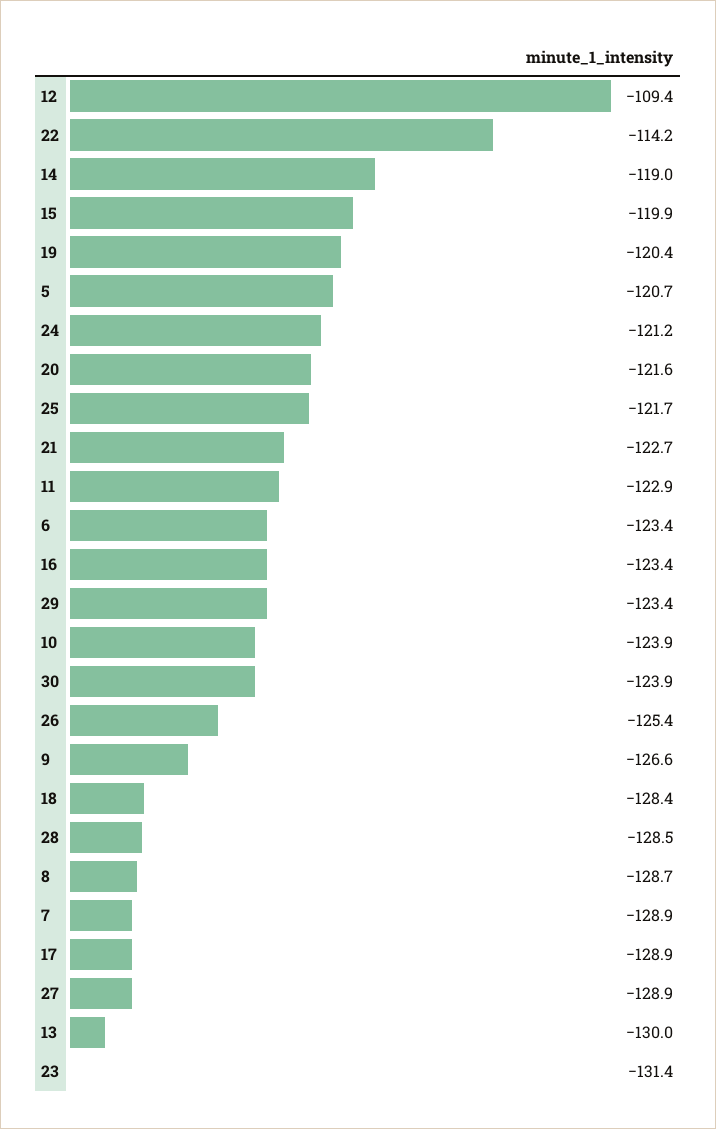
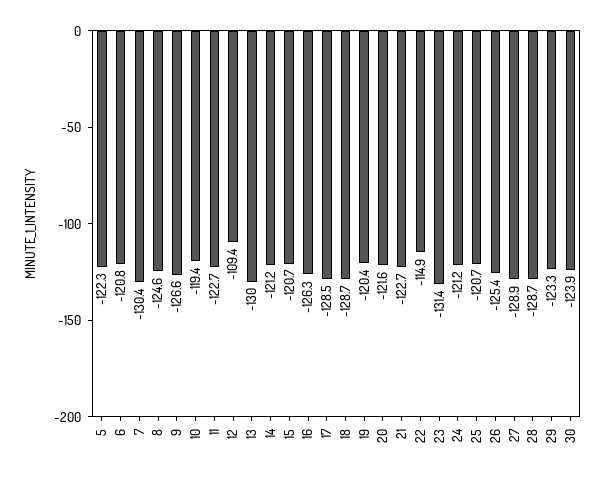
22: -114.2 -> -114.9
14: -119 -> -121.2
15: -119.9 -> -120.7
5: -120.7 -> -122.3
25: -121.7 -> -120.7
11: -122.9 -> -122.7
6: -123.4 -> -120.8
16: -123.4 -> -126.3
29: -123.4 -> -123.3
10: -123.9 -> -119.4
18: -128.4 -> -128.7
28: -128.5 -> -128.7
8: -128.7 -> -124.6
7: -128.9 -> -130.4
17: -128.9 -> -128.5

